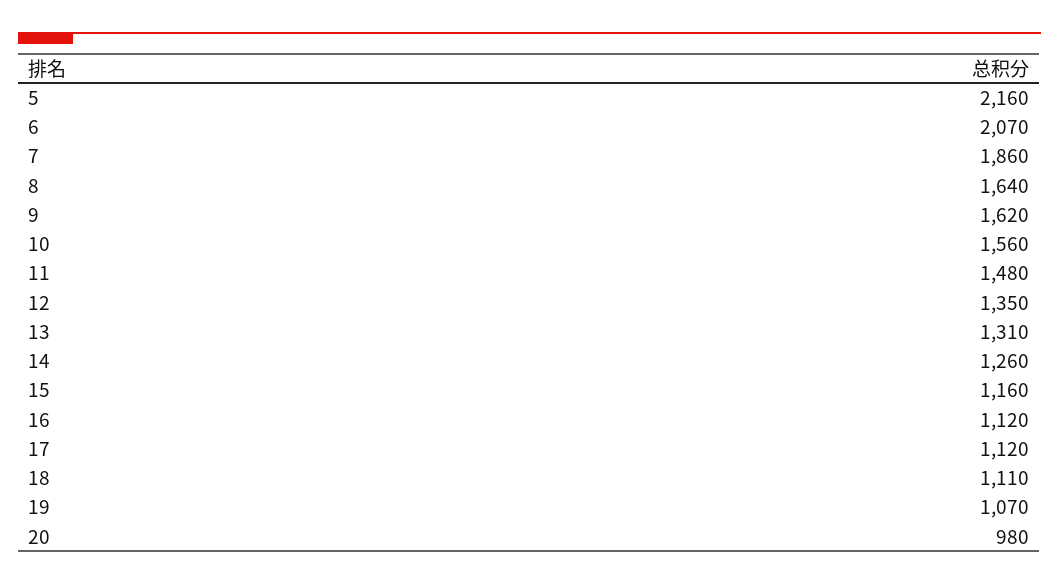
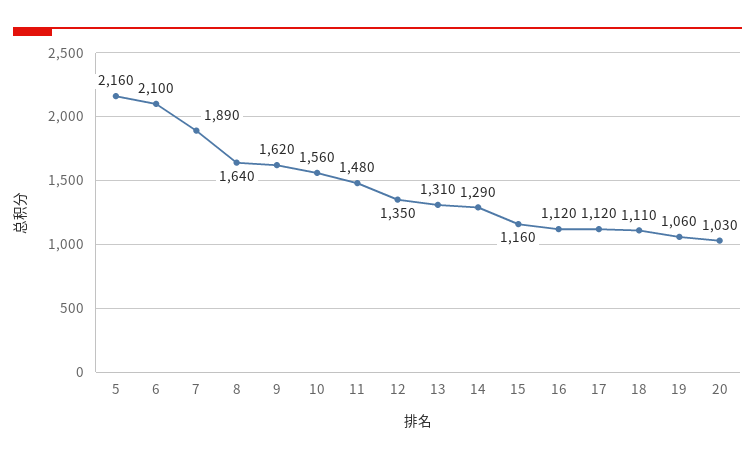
6: 2070 -> 2100
7: 1860 -> 1890
14: 1260 -> 1290
19: 1070 -> 1060
20: 980 -> 1030

